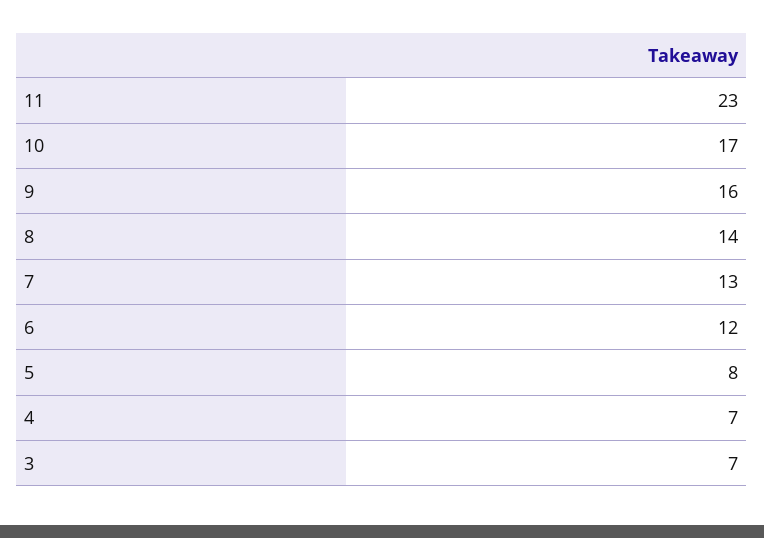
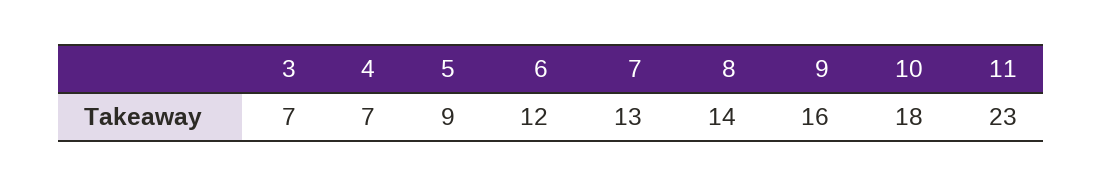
10: 17 -> 18
5: 8 -> 9

